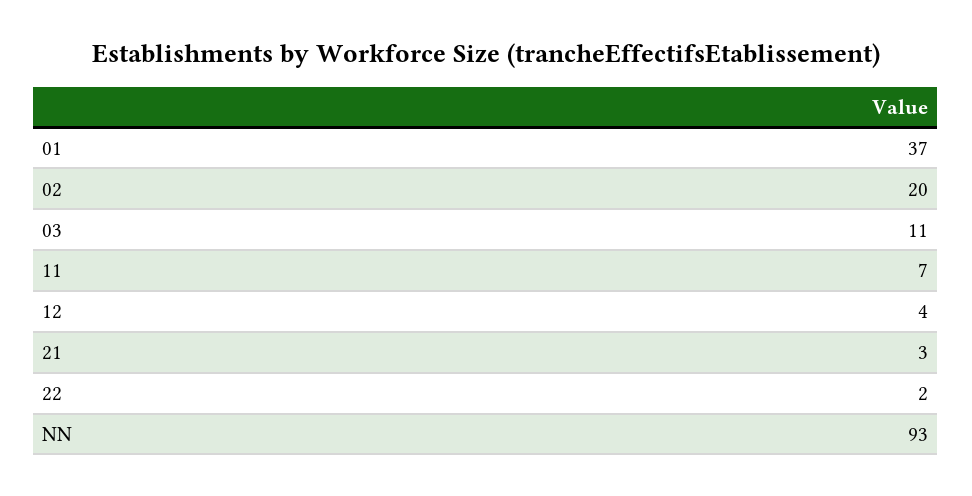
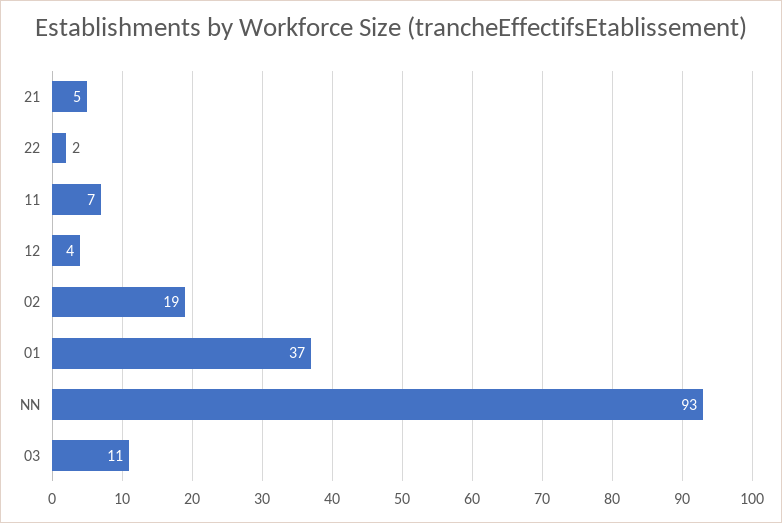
02: 20 -> 19
21: 3 -> 5

